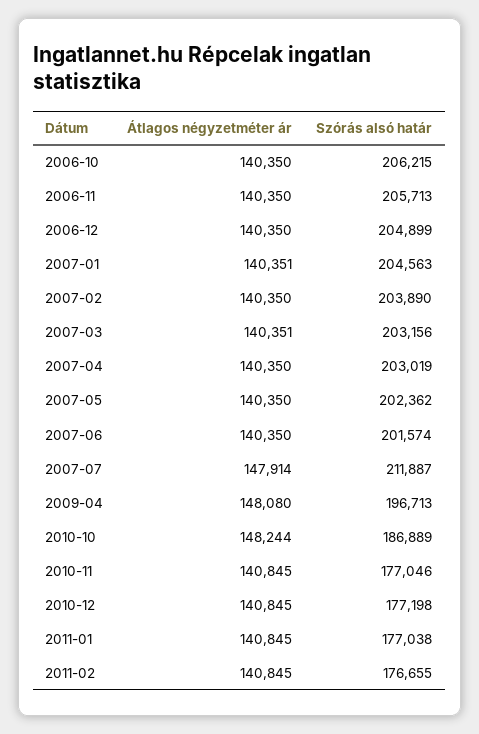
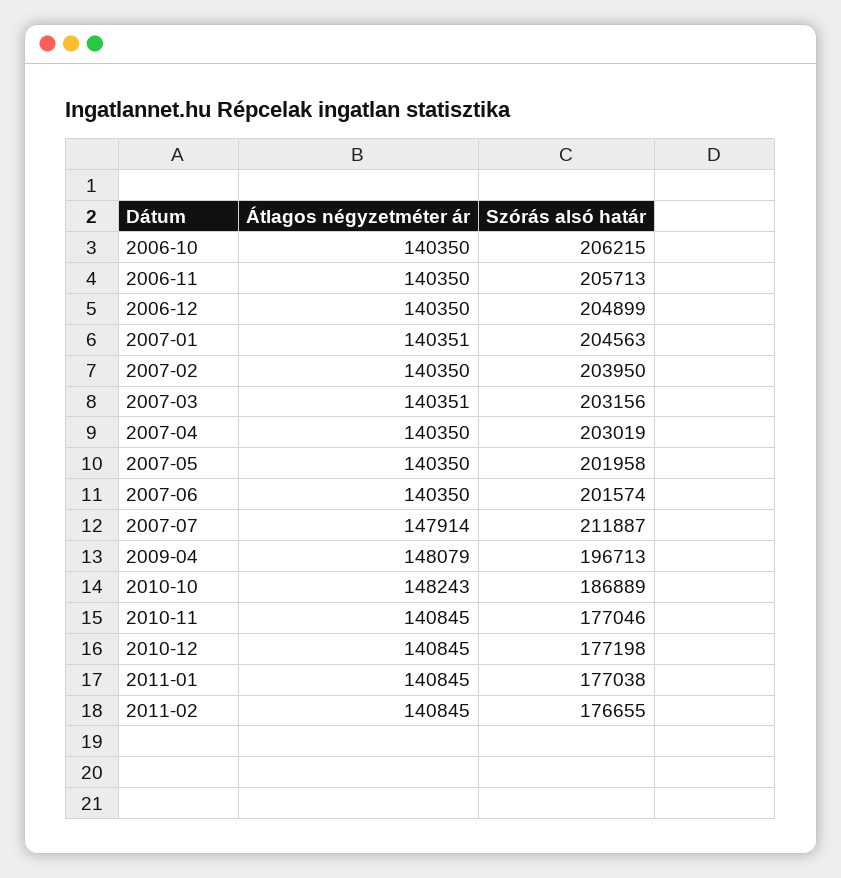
Szórás alsó határ, 2007-02: 203890 -> 203950
Szórás alsó határ, 2007-05: 202362 -> 201958
Átlagos négyzetméter ár, 2009-04: 148080 -> 148079
Átlagos négyzetméter ár, 2010-10: 148244 -> 148243

